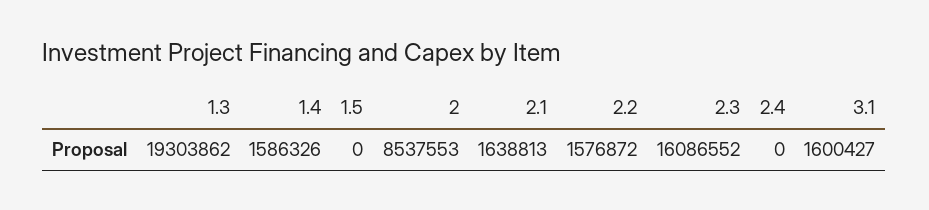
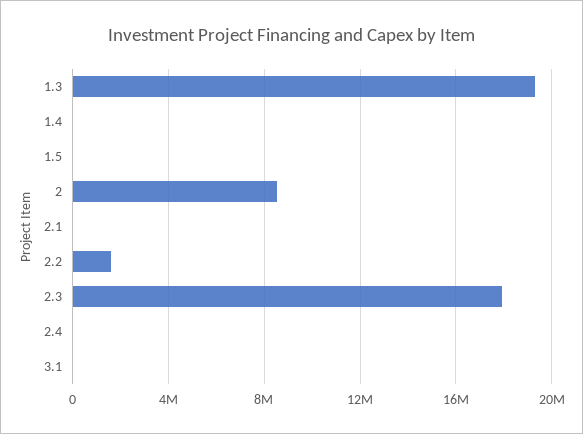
1.4: 1586326 -> 0
2.1: 1638813 -> 0
2.3: 16086552 -> 18000000
3.1: 1600427 -> 0

